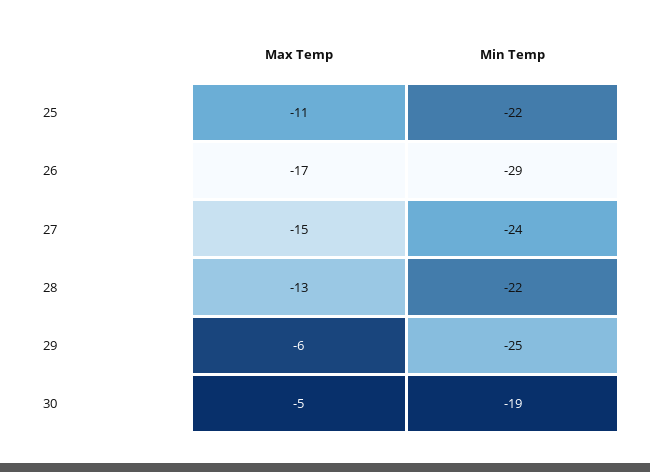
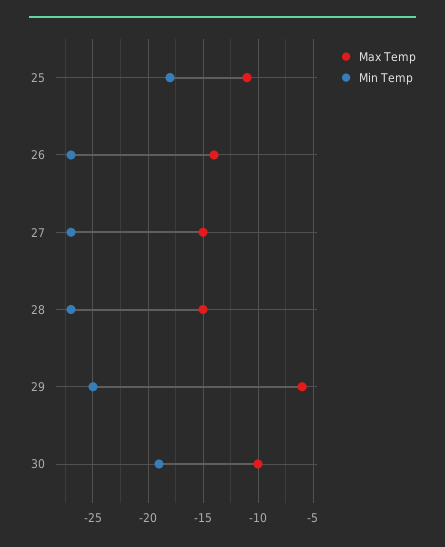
Min Temp, 25: -22 -> -18
Max Temp, 26: -17 -> -14
Min Temp, 26: -29 -> -27
Min Temp, 27: -24 -> -27
Max Temp, 28: -13 -> -15
Min Temp, 28: -22 -> -27
Max Temp, 30: -5 -> -10

